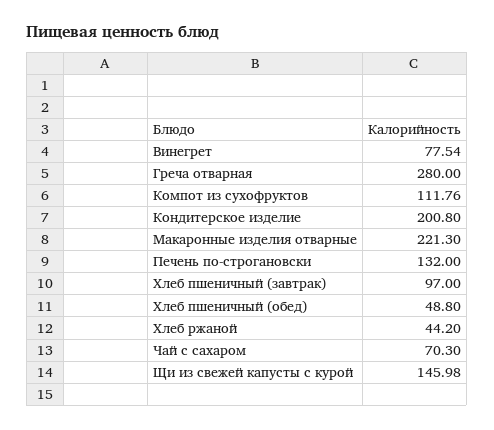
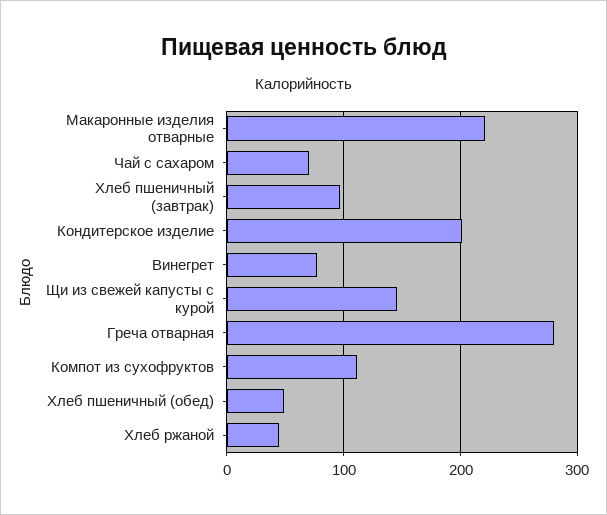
Печень по-строгановски: 132 -> none

